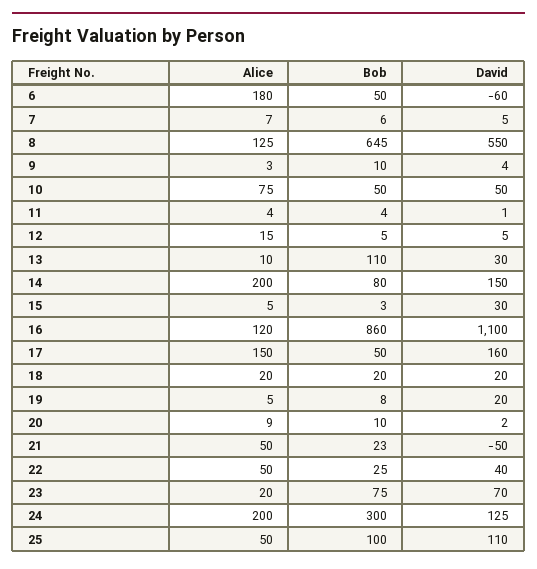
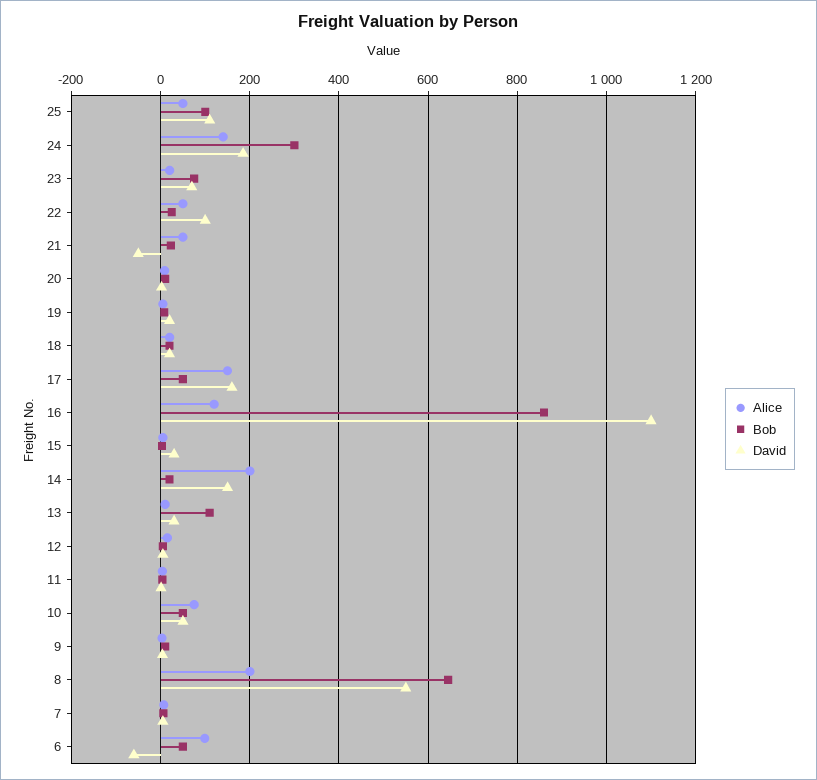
Alice, 6: 180 -> 100
Alice, 8: 125 -> 200
Bob, 14: 80 -> 20
David, 22: 40 -> 100
Alice, 24: 200 -> 140
David, 24: 125 -> 180

